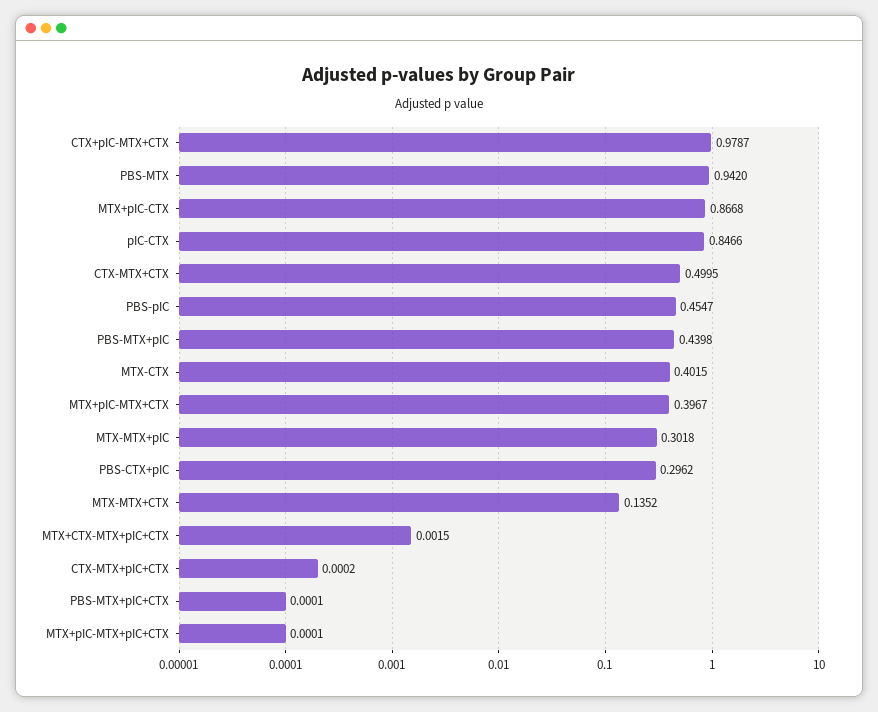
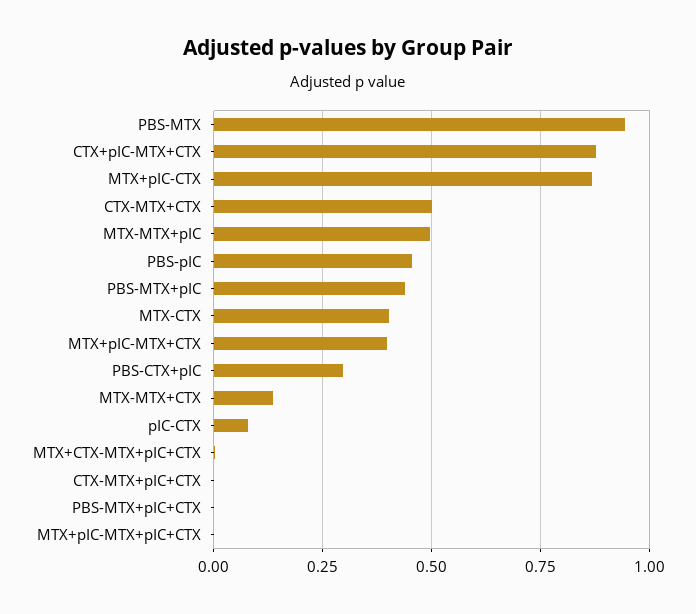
CTX+pIC-MTX+CTX: 0.9787 -> 0.875
pIC-CTX: 0.8466 -> 0.075
MTX-MTX+pIC: 0.3018 -> 0.5

